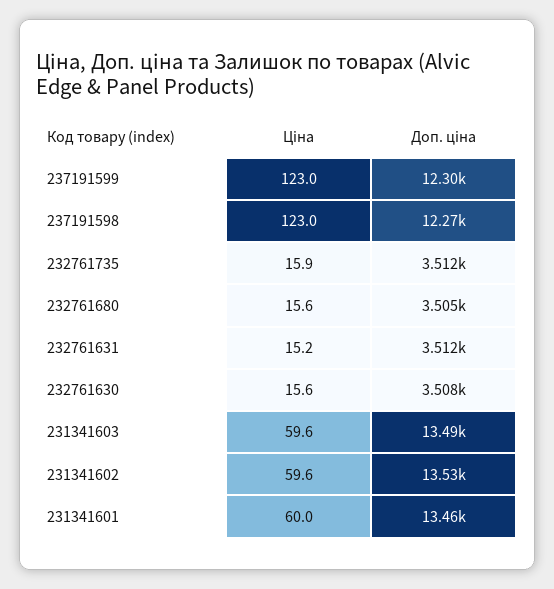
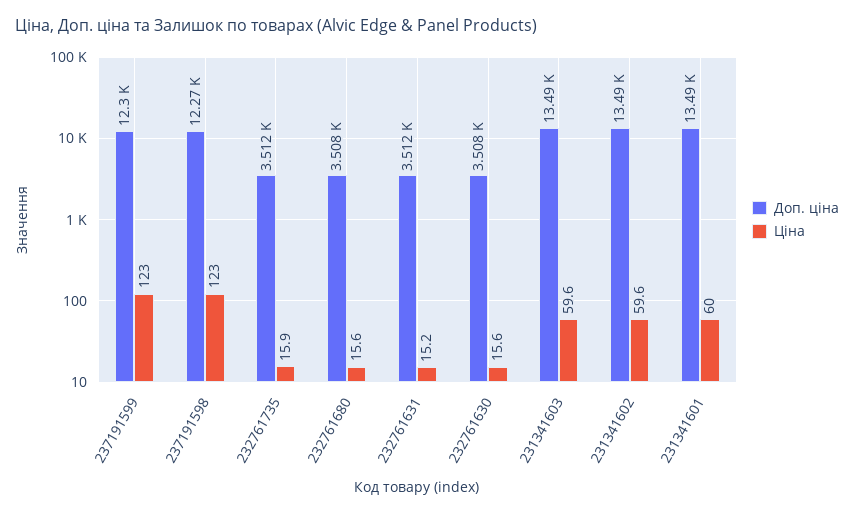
Доп. ціна, 232761680: 3505 -> 3508
Доп. ціна, 231341602: 13530 -> 13490
Доп. ціна, 231341601: 13460 -> 13490

